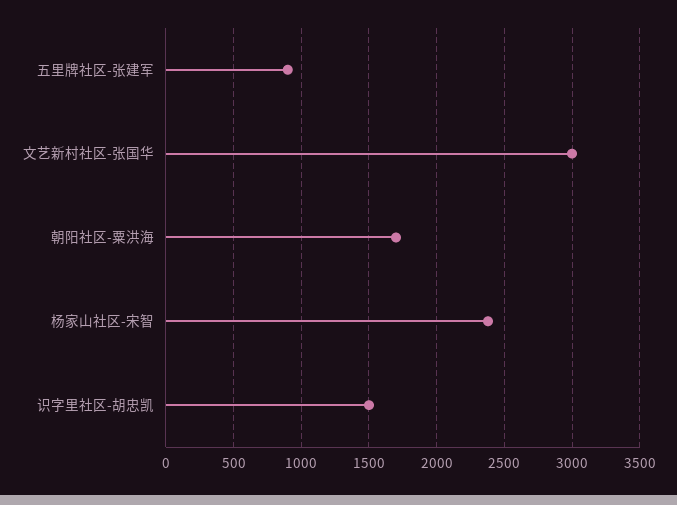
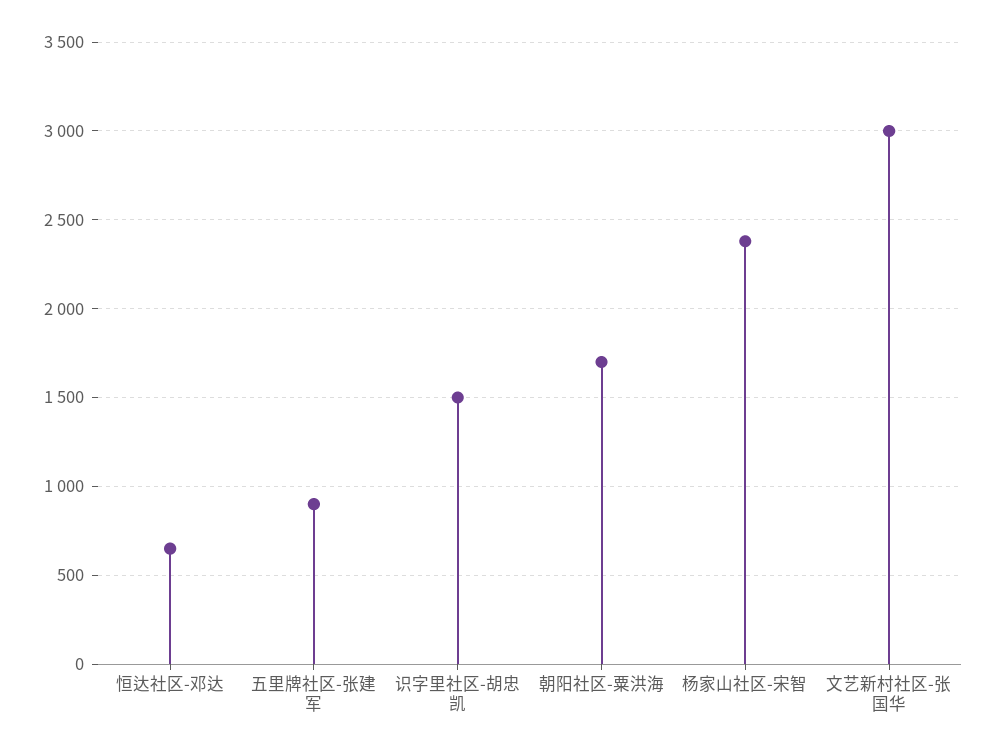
恒达社区-邓达: none -> 650

